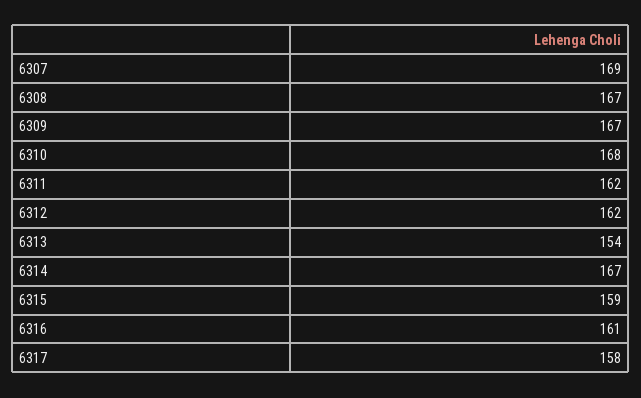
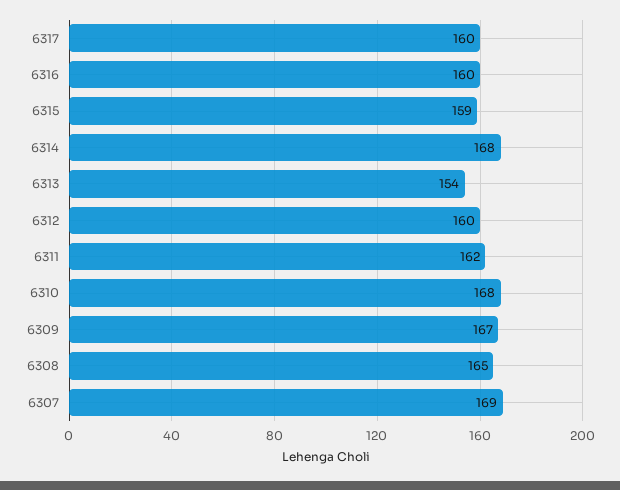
6308: 167 -> 165
6312: 162 -> 160
6314: 167 -> 168
6316: 161 -> 160
6317: 158 -> 160

